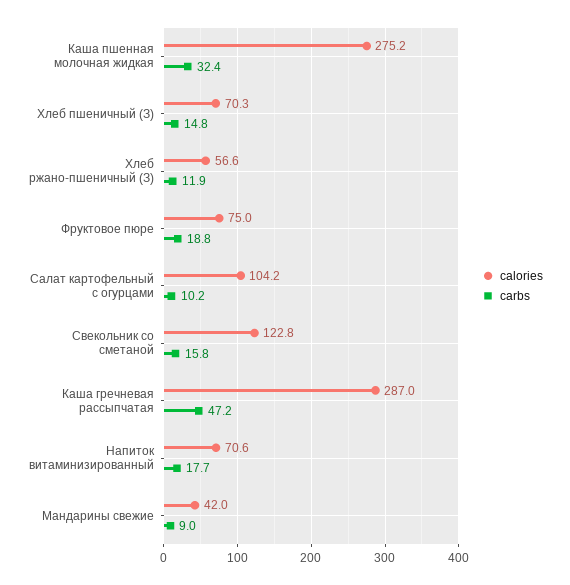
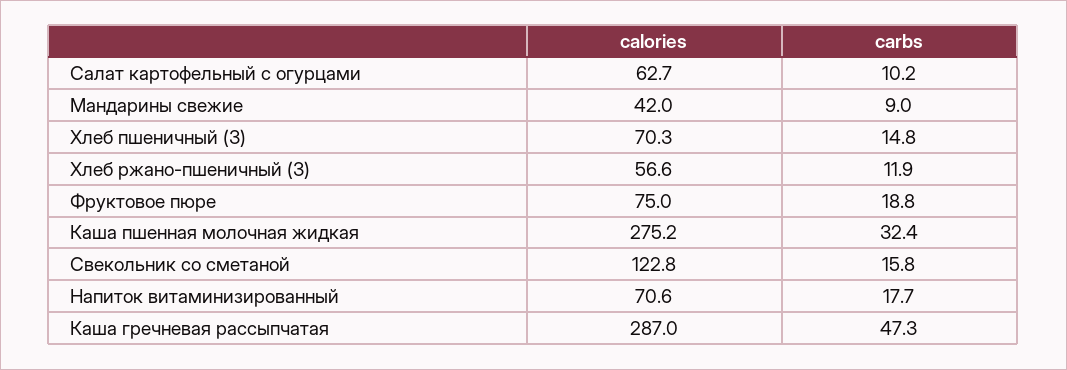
calories, Салат картофельный с огурцами: 104.2 -> 62.7
carbs, Каша гречневая рассыпчатая: 47.2 -> 47.3

